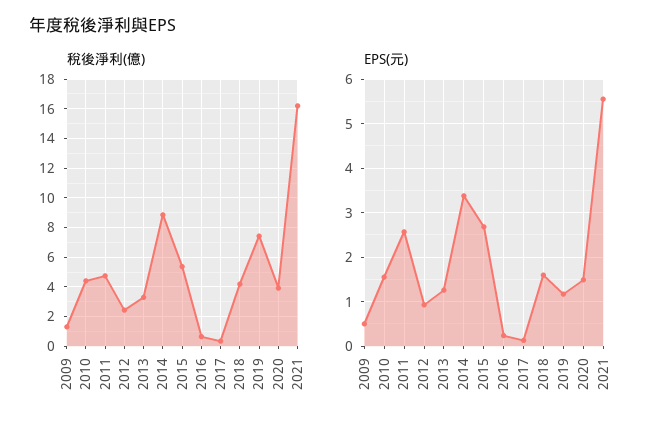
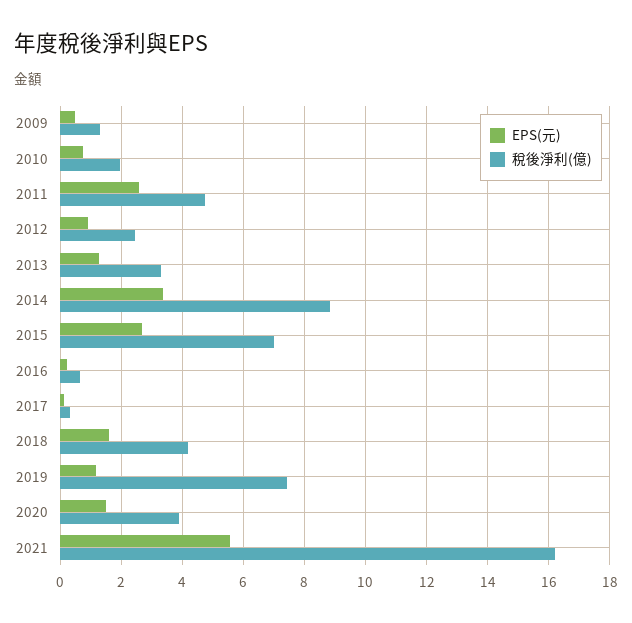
稅後淨利(億), 2010: 4.5 -> 2
稅後淨利(億), 2015: 5.5 -> 7
EPS(元), 2010: 1.6 -> 0.8

